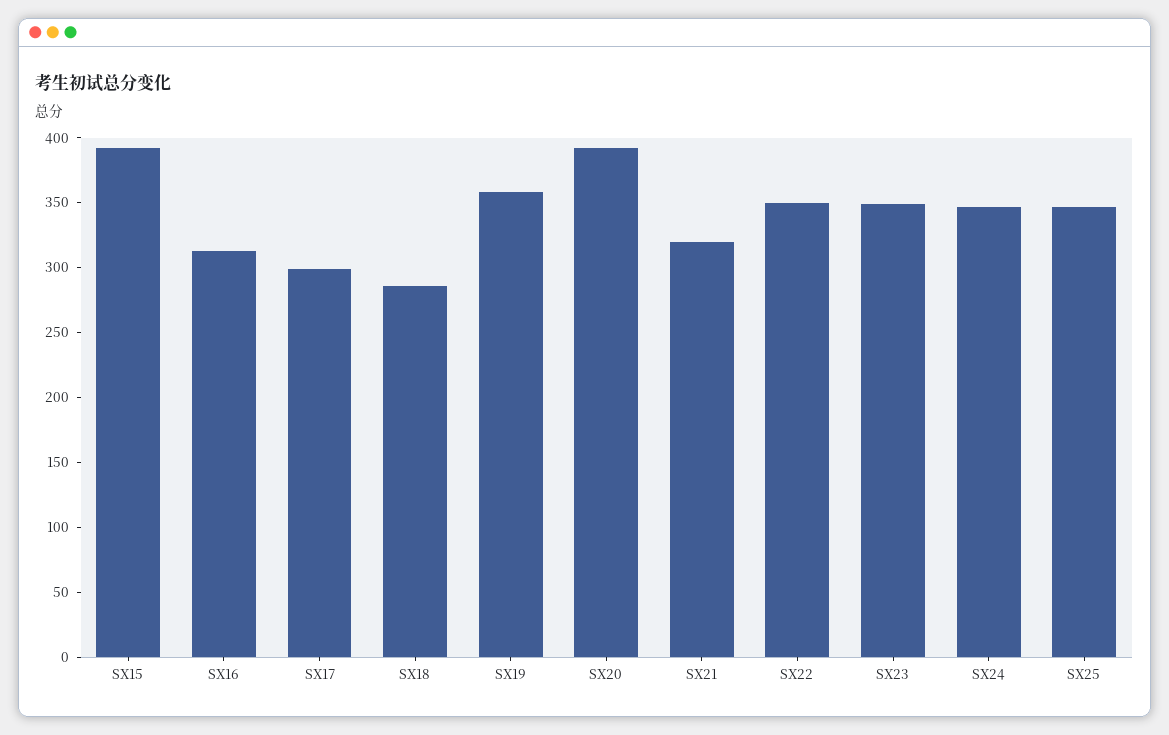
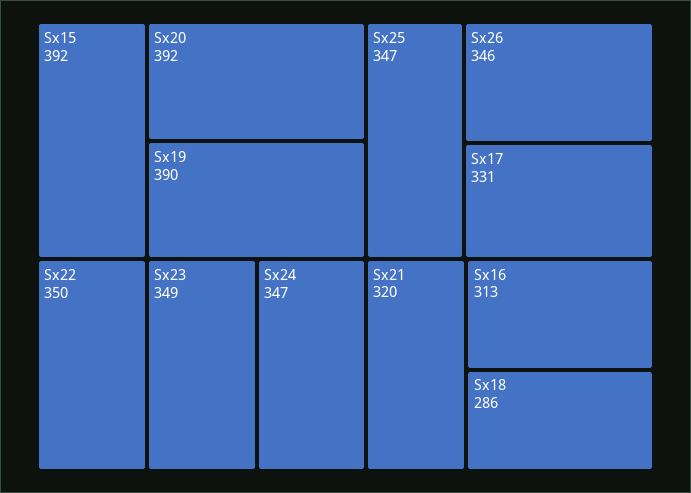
SX17: 300 -> 331
SX19: 360 -> 390
Sx26: none -> 346

